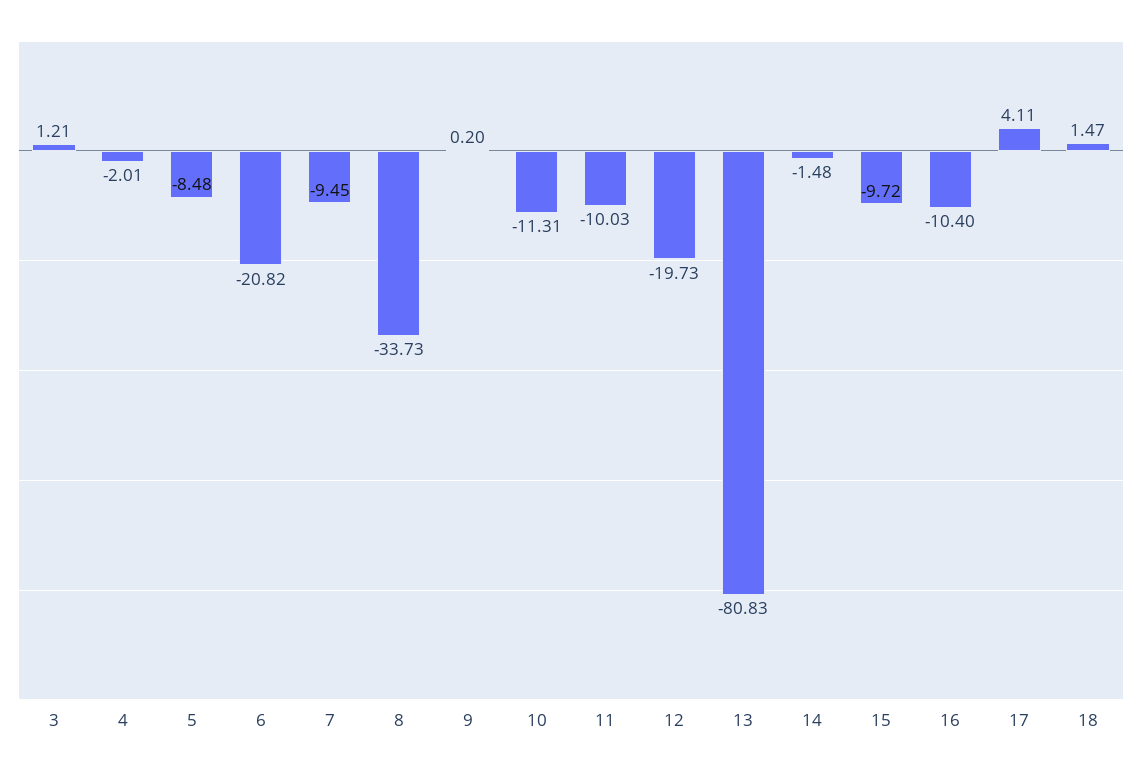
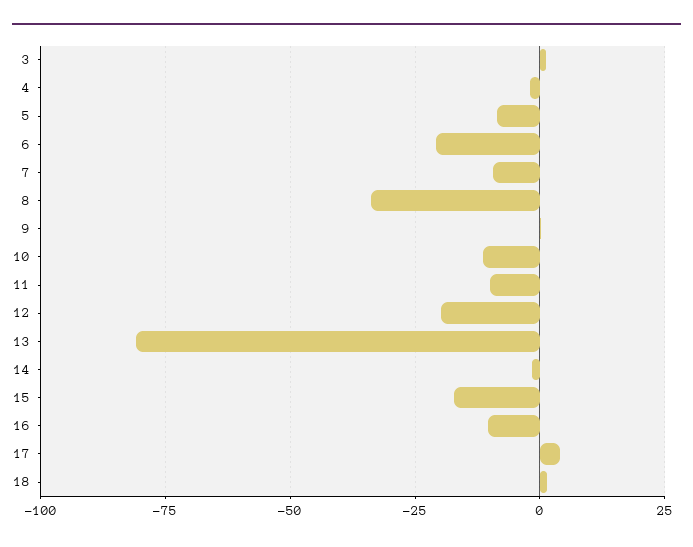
15: -9.72 -> -17.5

